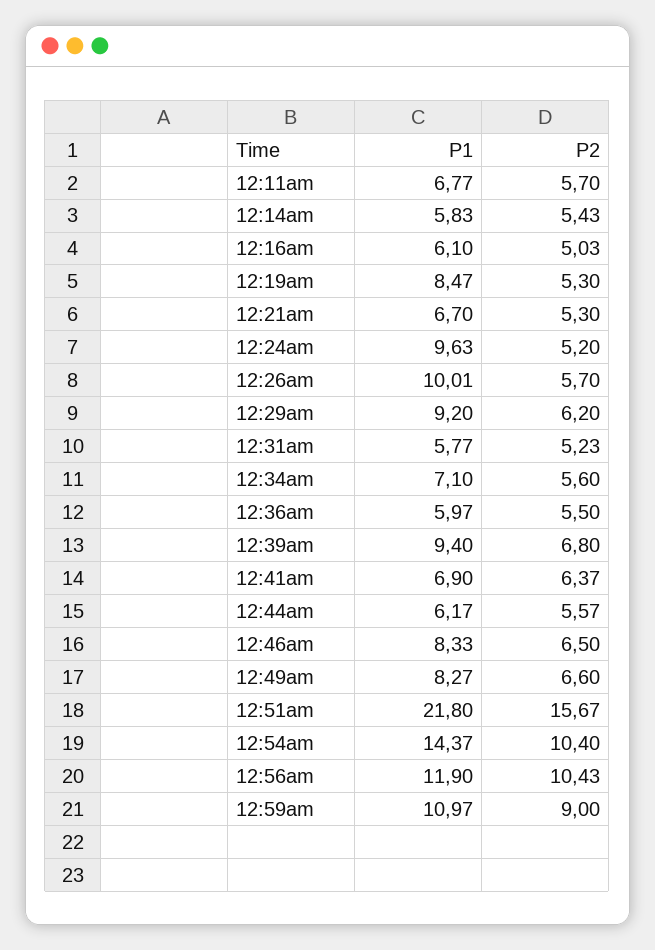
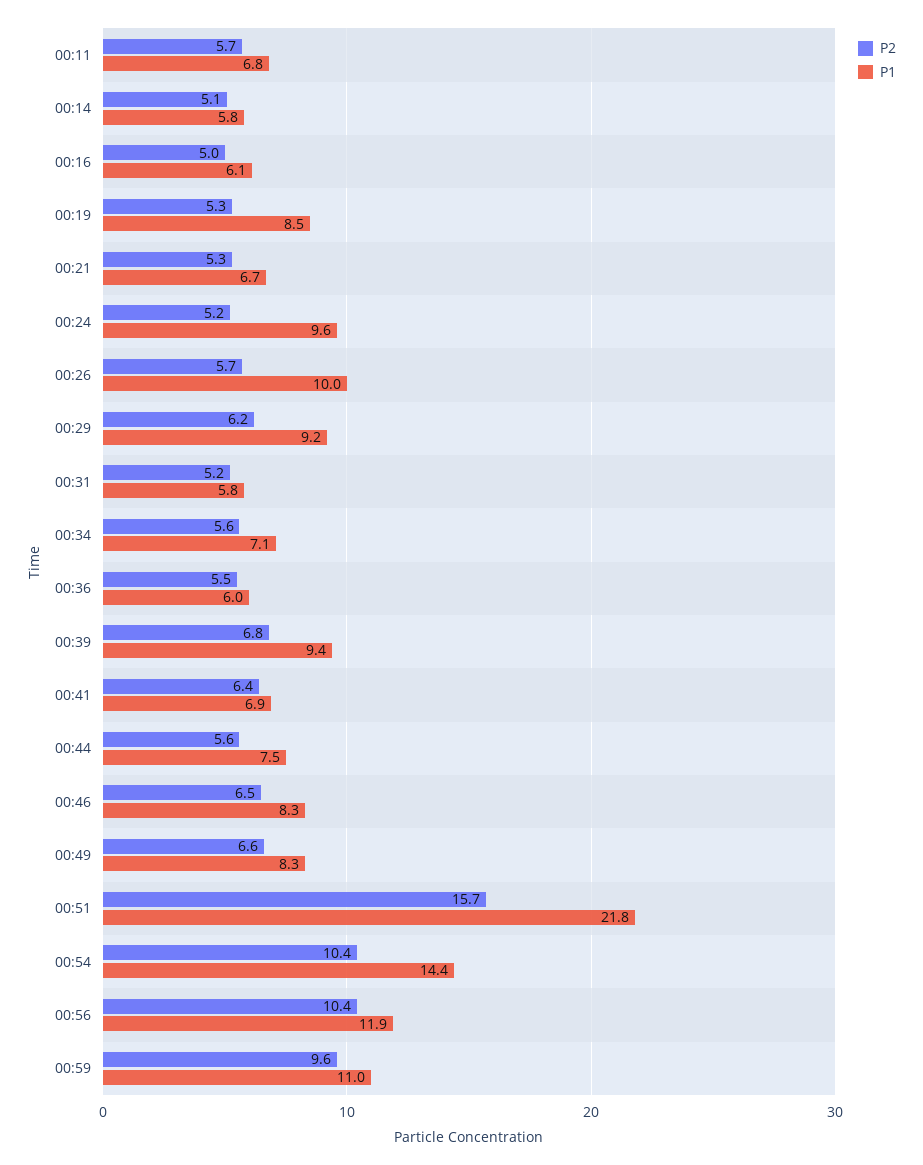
P2, 12:14am: 5.43 -> 5.1
P1, 12:44am: 6.17 -> 7.5
P2, 12:59am: 9 -> 9.6

